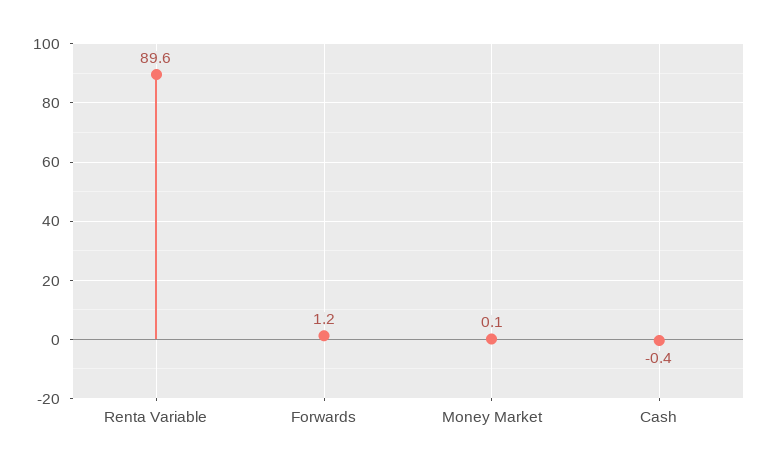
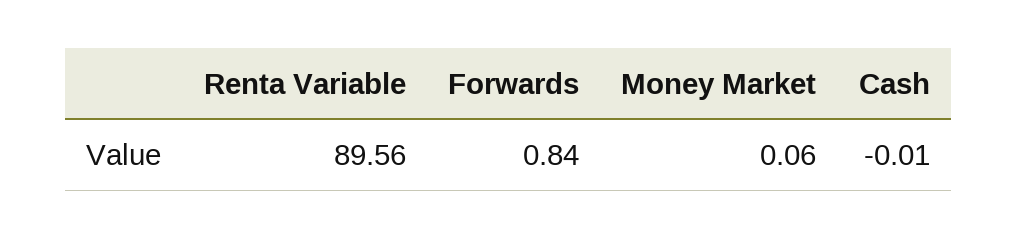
Forwards: 1.2 -> 0.84
Cash: -0.4 -> -0.01

